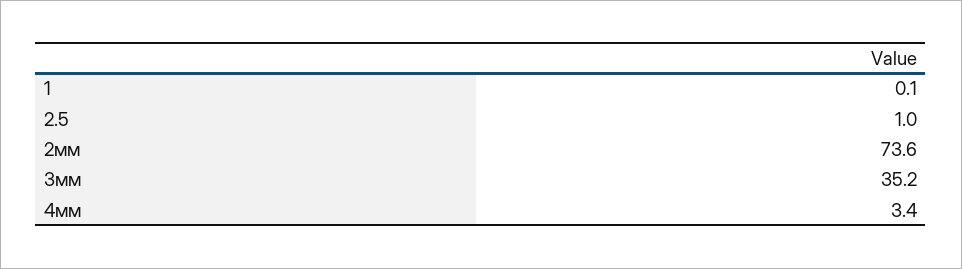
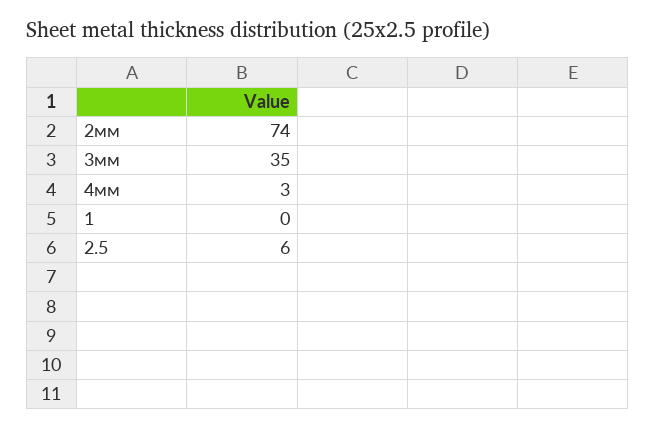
2.5: 1 -> 6

